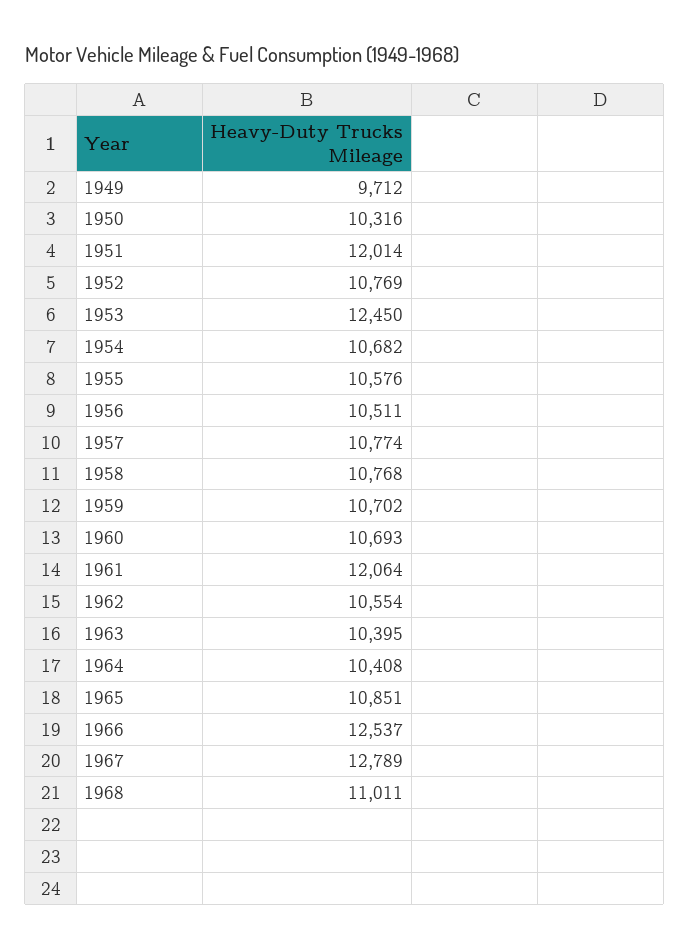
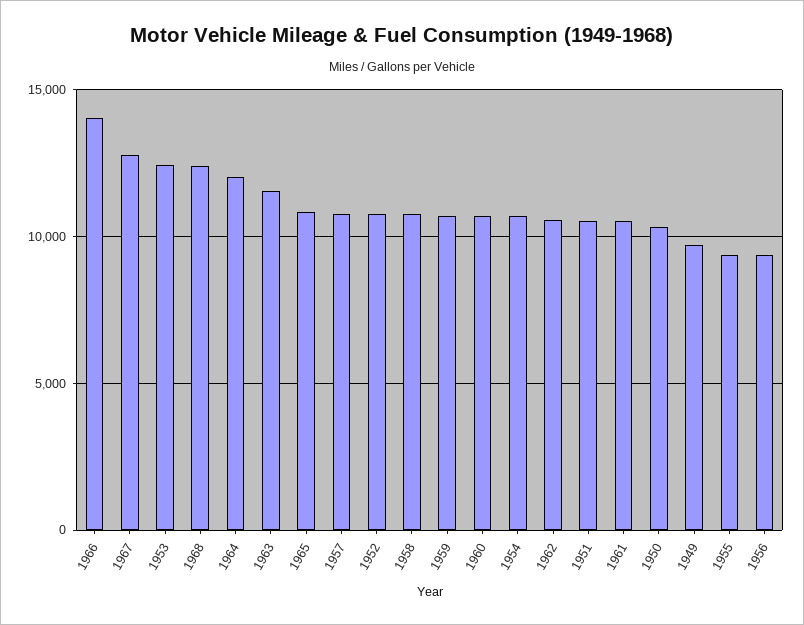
1951: 12014 -> 10500
1955: 10576 -> 9500
1956: 10511 -> 9500
1961: 12064 -> 10500
1963: 10395 -> 11500
1964: 10408 -> 12000
1966: 12537 -> 14000
1968: 11011 -> 12500

